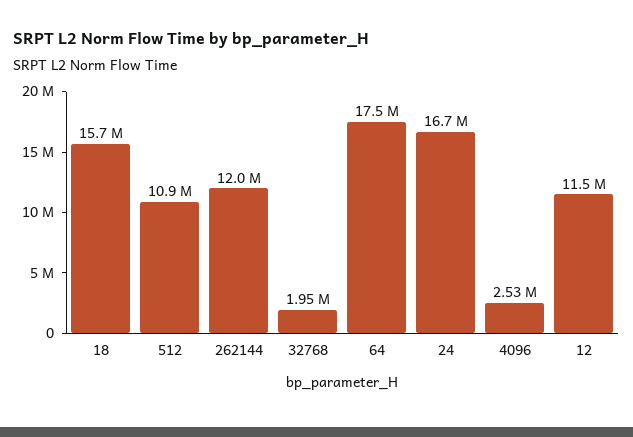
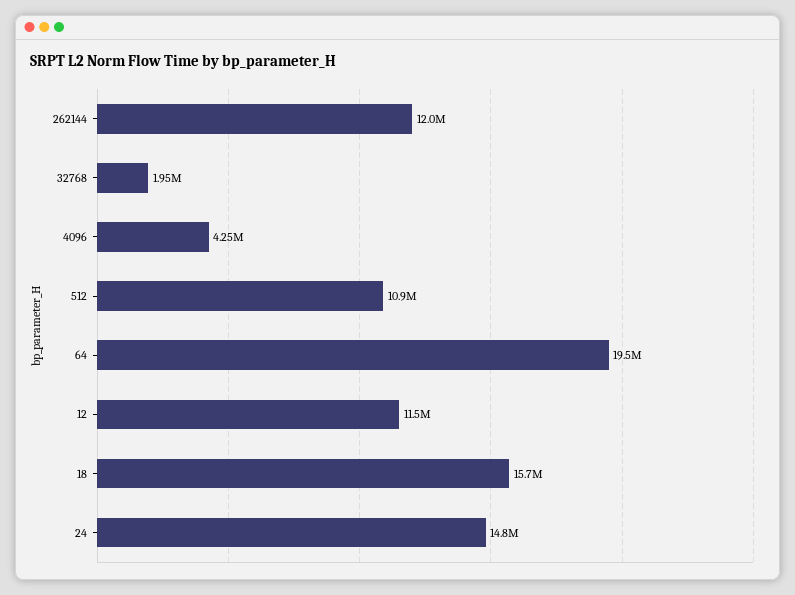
64: 17500000 -> 19500000
24: 16700000 -> 14800000
4096: 2530000 -> 4250000

